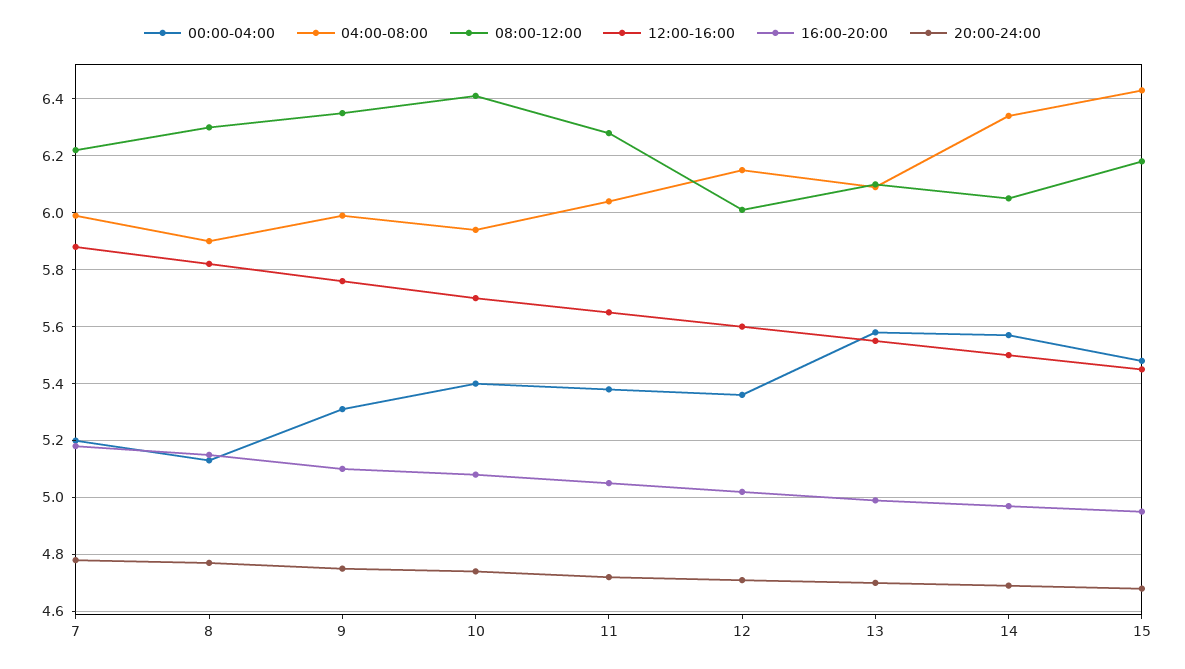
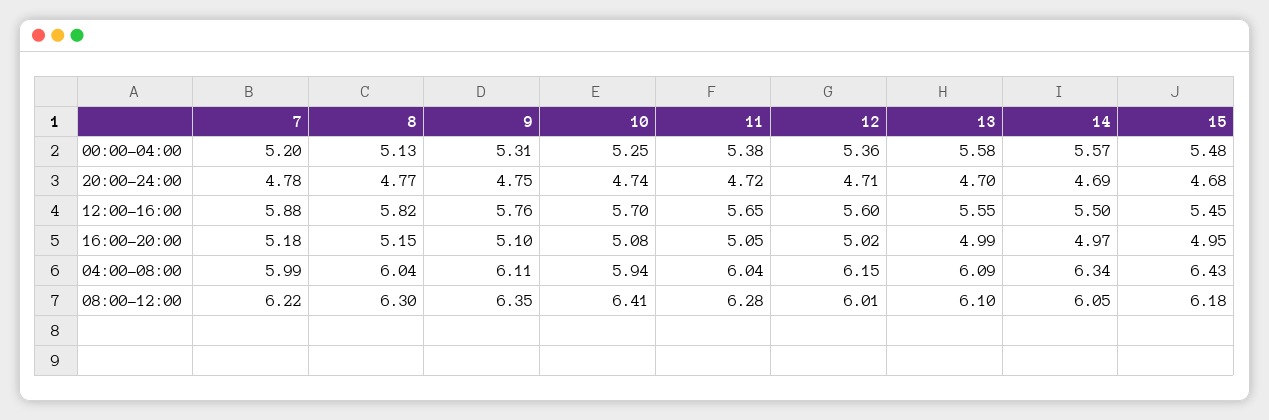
04:00-08:00, 8: 5.9 -> 6.04
04:00-08:00, 9: 6 -> 6.11
00:00-04:00, 10: 5.4 -> 5.25

